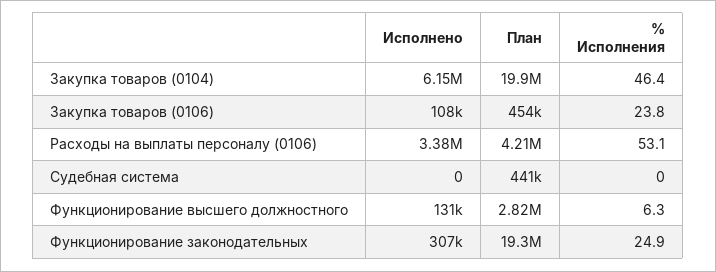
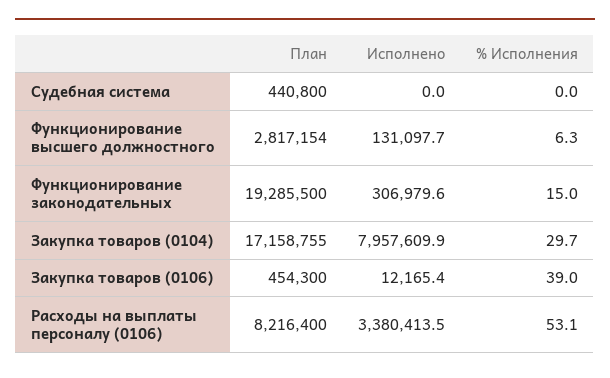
Исполнено, Закупка товаров (0104): 6150000 -> 7957609.9
План, Закупка товаров (0104): 19900000 -> 17158755
% Исполнения, Закупка товаров (0104): 46.4 -> 29.7
Исполнено, Закупка товаров (0106): 108000 -> 12165.4
% Исполнения, Закупка товаров (0106): 23.8 -> 39
План, Расходы на выплаты персоналу (0106): 4210000 -> 8216400
% Исполнения, Функционирование законодательных: 24.9 -> 15

